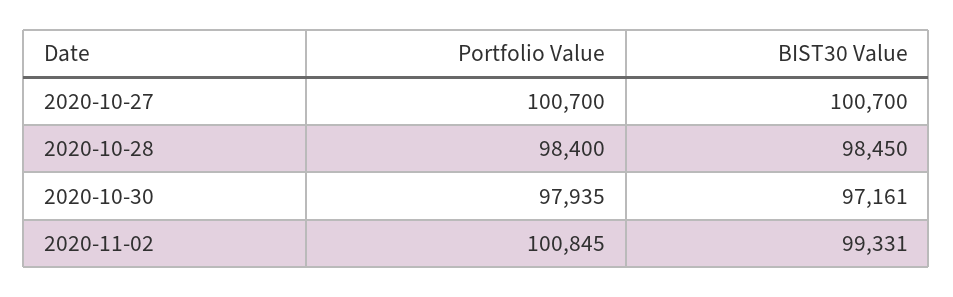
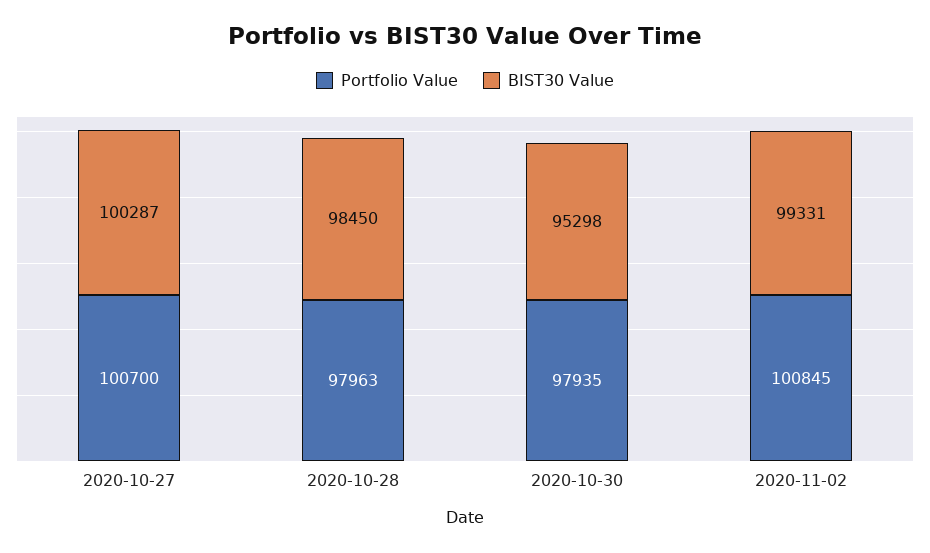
BIST30 Value, 2020-10-27: 100700 -> 100287
Portfolio Value, 2020-10-28: 98400 -> 97963
BIST30 Value, 2020-10-30: 97161 -> 95298

